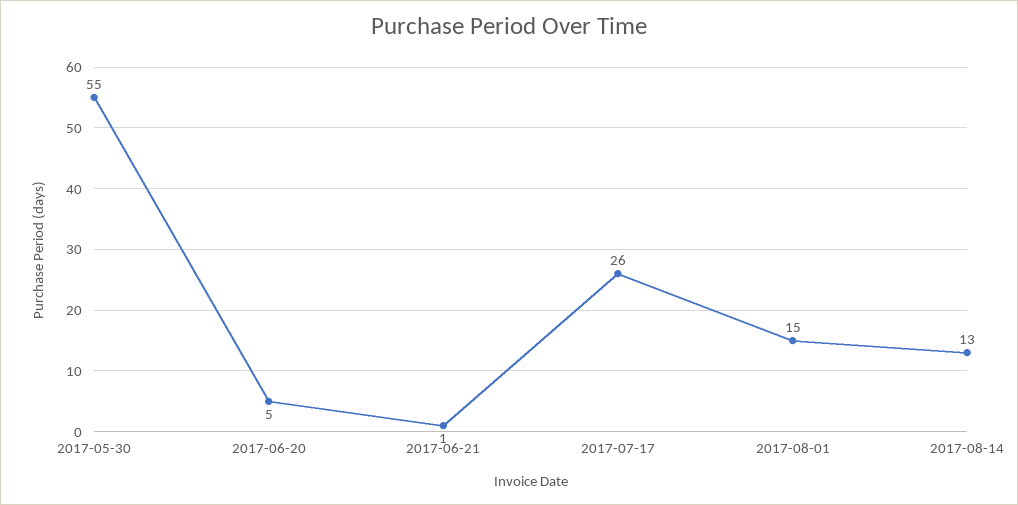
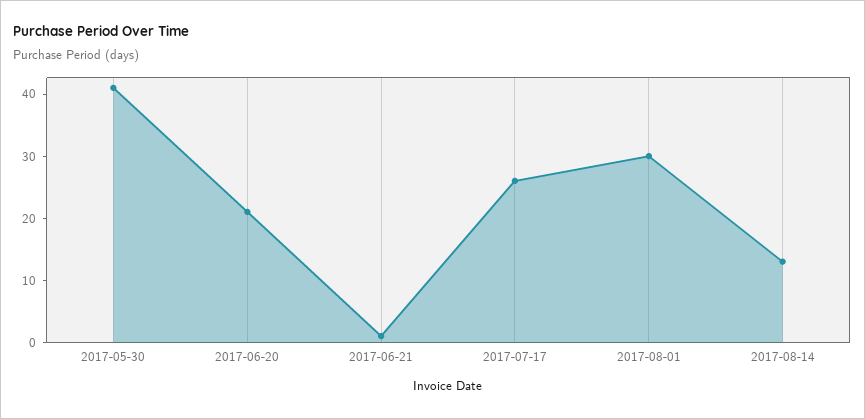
2017-05-30: 55 -> 40
2017-06-20: 5 -> 20
2017-08-01: 15 -> 30

